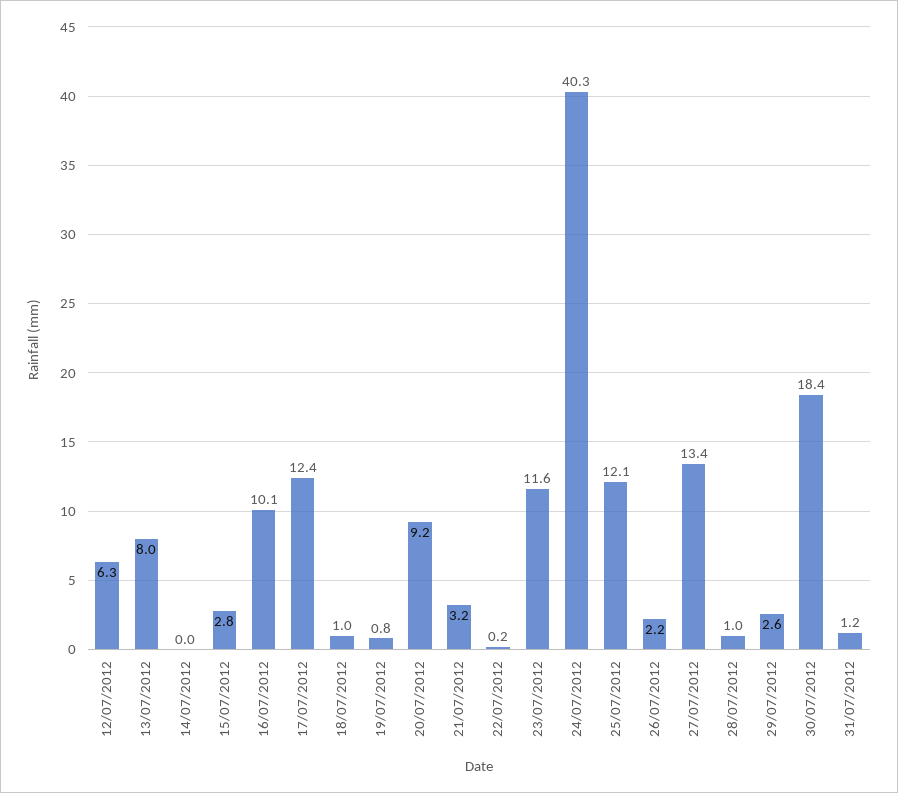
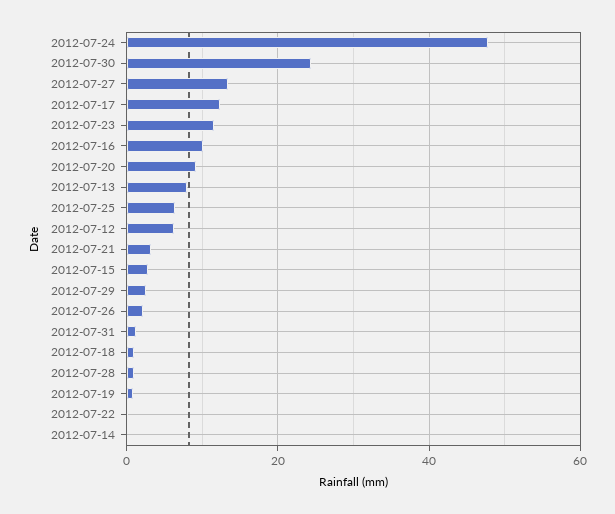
24/07/2012: 40.3 -> 48
25/07/2012: 12.1 -> 6
30/07/2012: 18.4 -> 24

